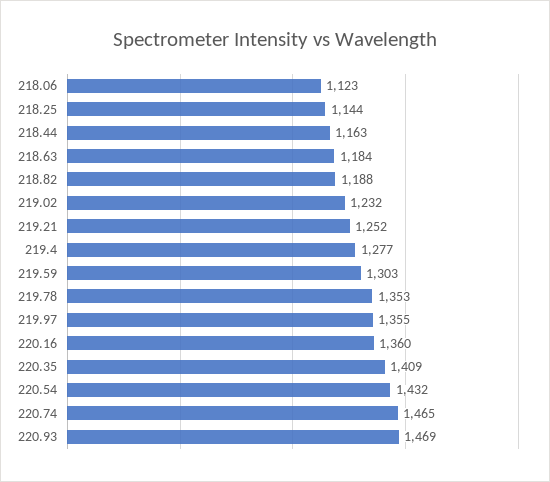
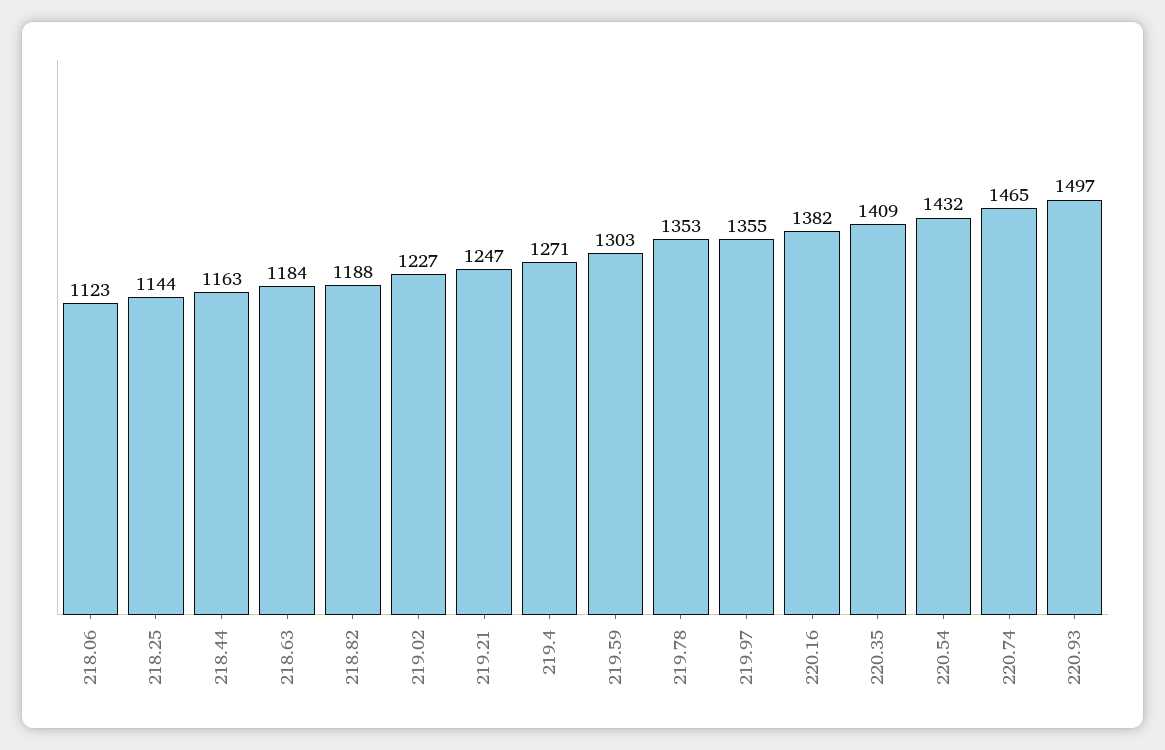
219.02: 1232 -> 1227
219.21: 1252 -> 1247
219.4: 1277 -> 1271
220.16: 1360 -> 1382
220.93: 1469 -> 1497

